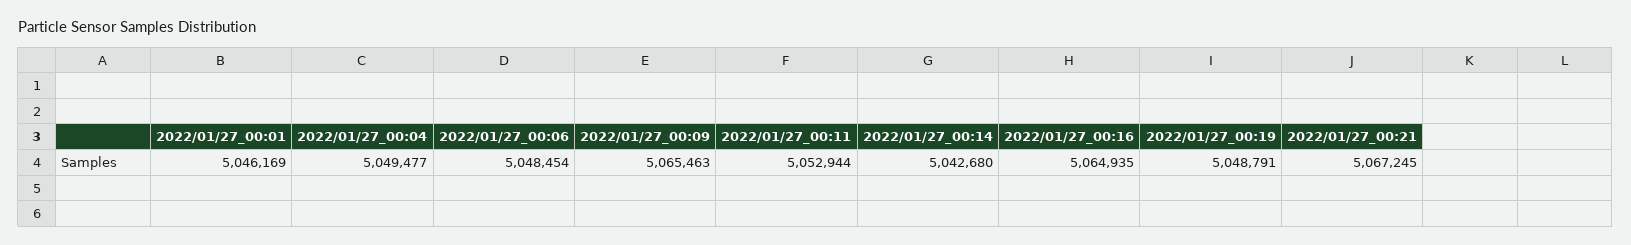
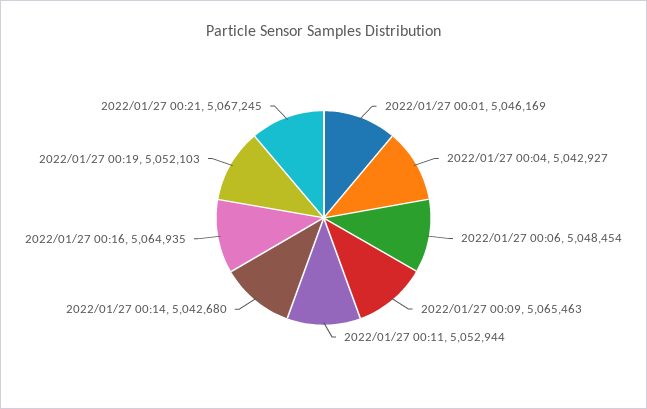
2022/01/27_00:04: 5049477 -> 5042927
2022/01/27_00:19: 5048791 -> 5052103

